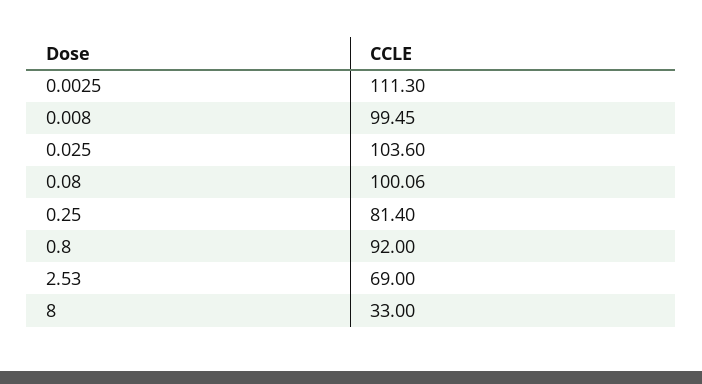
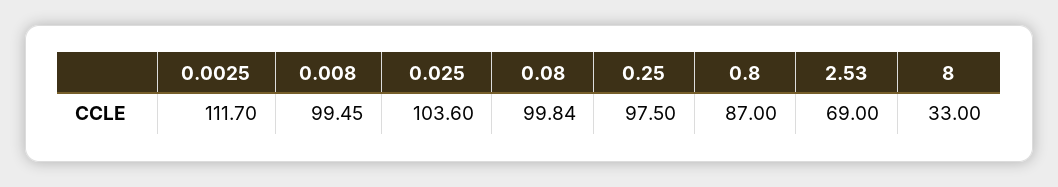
0.0025: 111.3 -> 111.7
0.08: 100.06 -> 99.84
0.25: 81.4 -> 97.5
0.8: 92 -> 87

